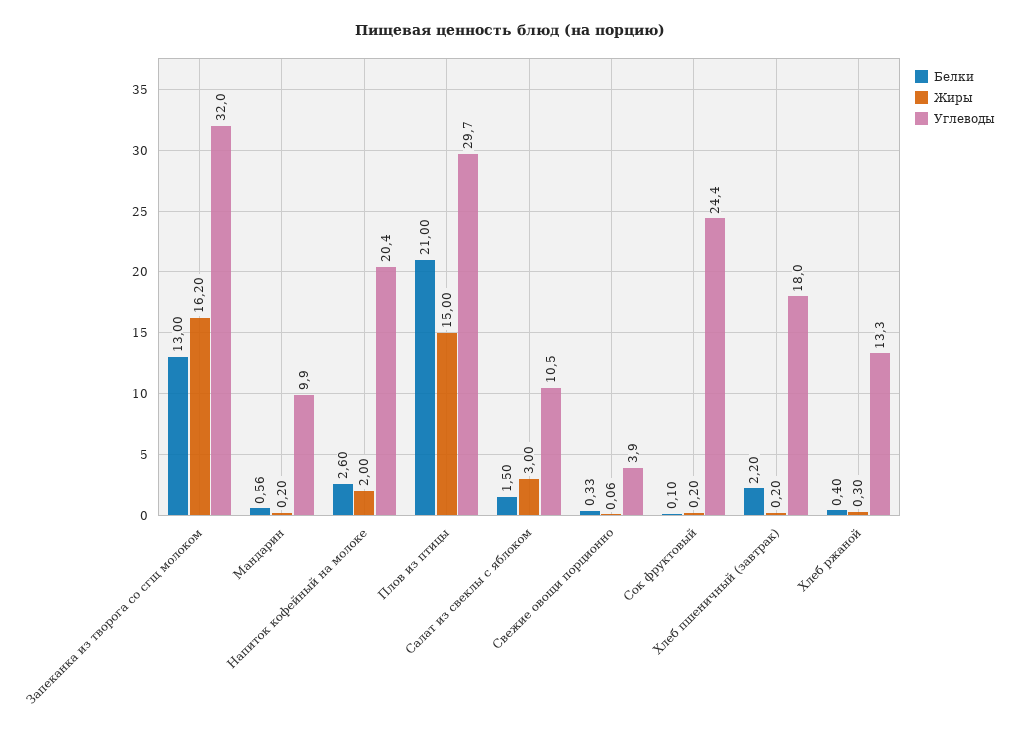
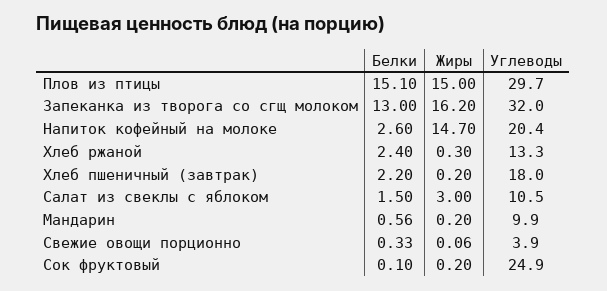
Жиры, Напиток кофейный на молоке: 2 -> 14.7
Белки, Плов из птицы: 21 -> 15.1
Углеводы, Сок фруктовый: 24.4 -> 24.9
Белки, Хлеб ржаной: 0.4 -> 2.4

